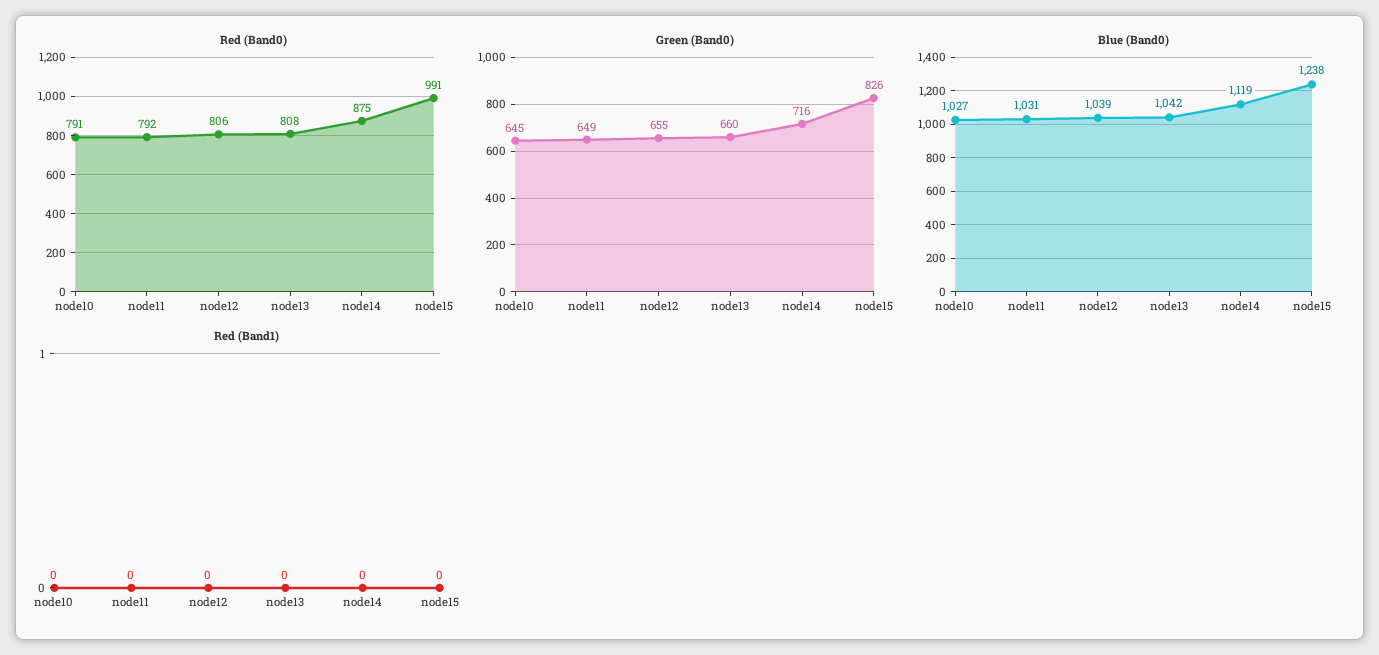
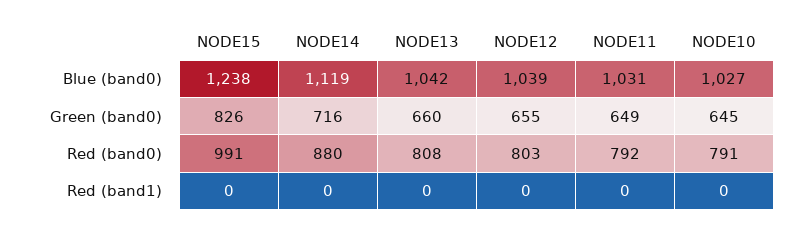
Red (Band0), node12: 806 -> 803
Red (Band0), node14: 875 -> 880

